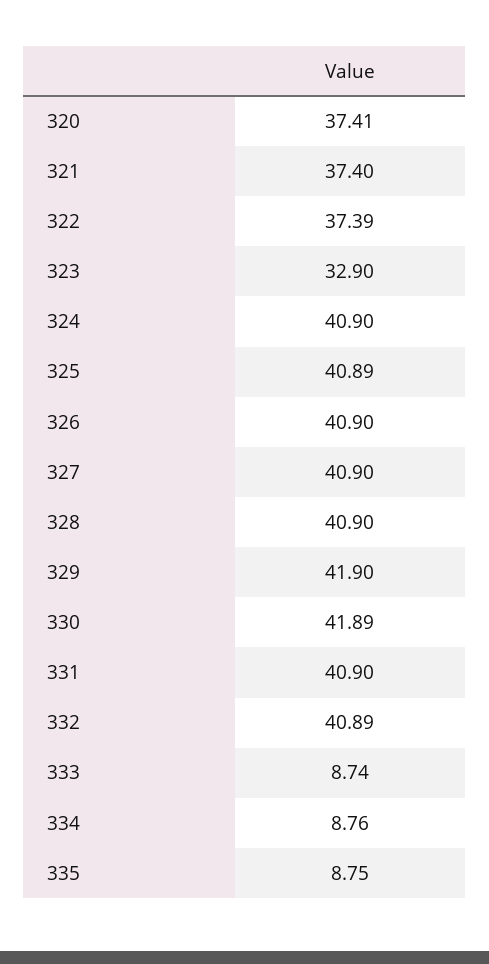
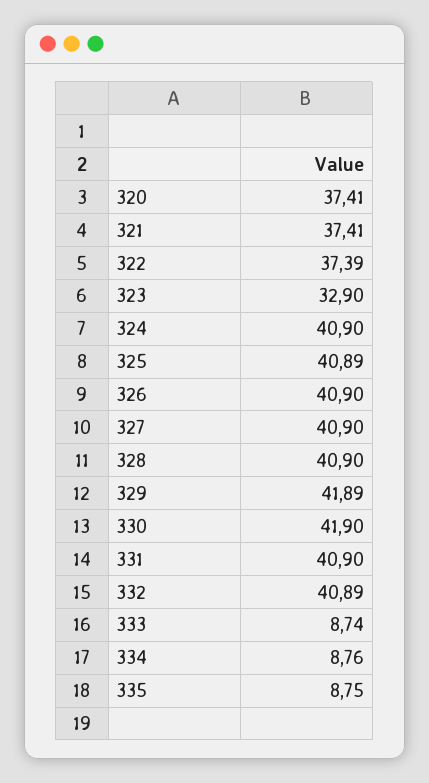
321: 37.4 -> 37.41
329: 41.9 -> 41.89
330: 41.89 -> 41.9

